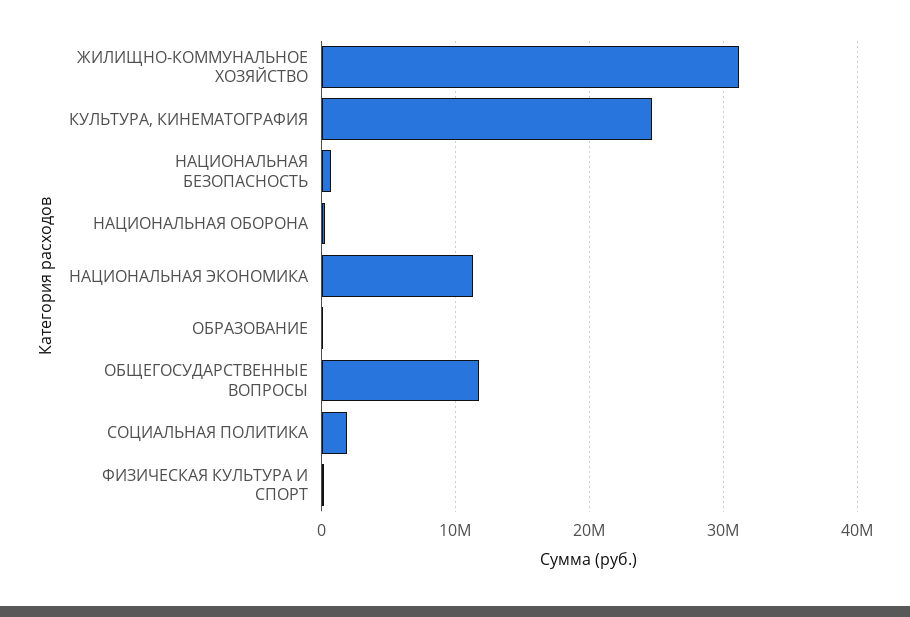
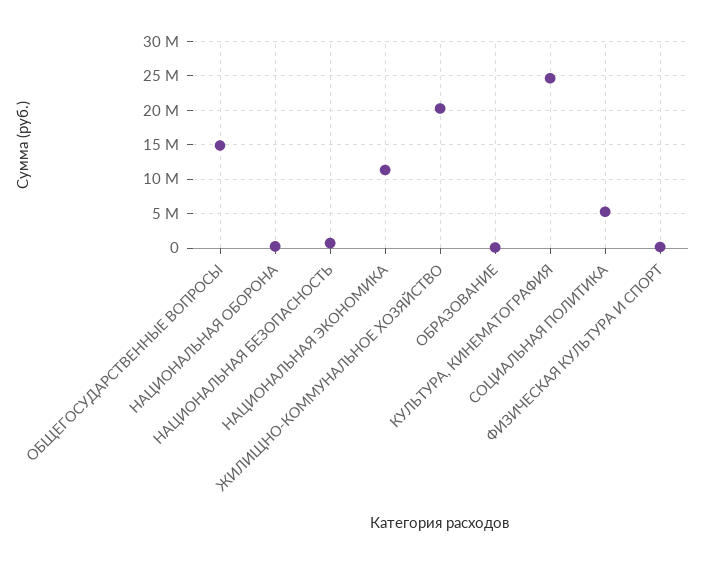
ЖИЛИЩНО-КОММУНАЛЬНОЕ ХОЗЯЙСТВО: 31000000 -> 20000000
ОБЩЕГОСУДАРСТВЕННЫЕ ВОПРОСЫ: 12000000 -> 15000000
СОЦИАЛЬНАЯ ПОЛИТИКА: 2000000 -> 5000000

